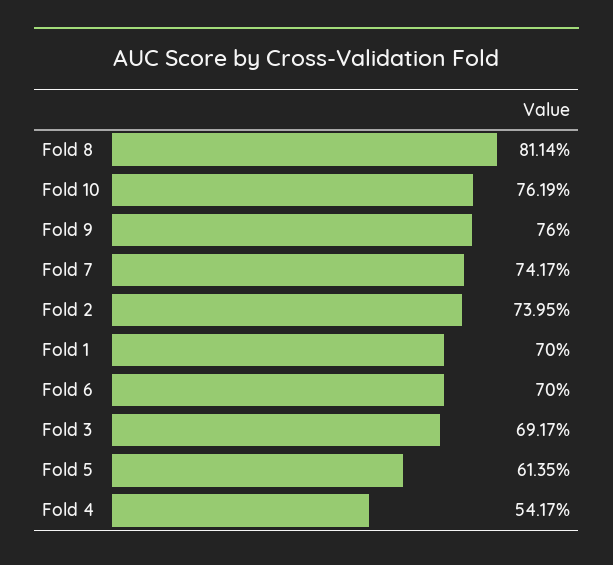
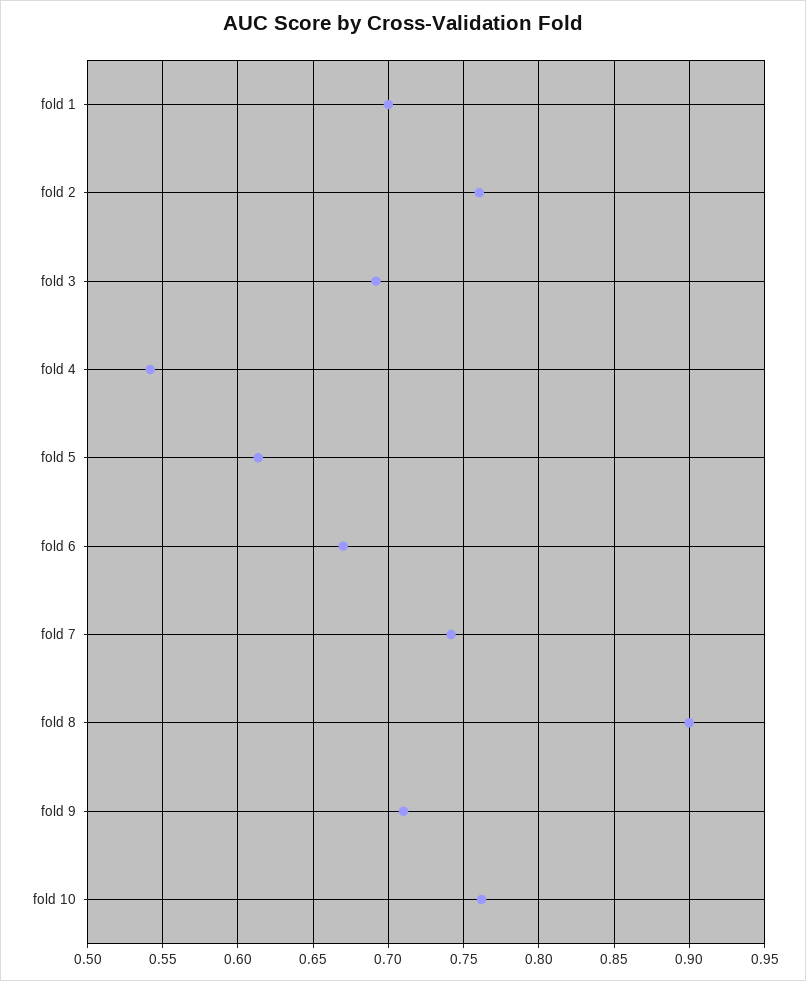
Fold 8: 0.8114 -> 0.9
Fold 9: 0.76 -> 0.71
Fold 2: 0.7395 -> 0.76
Fold 6: 0.7 -> 0.67

